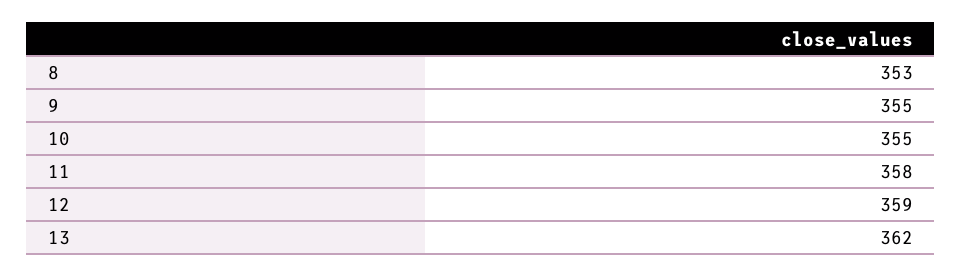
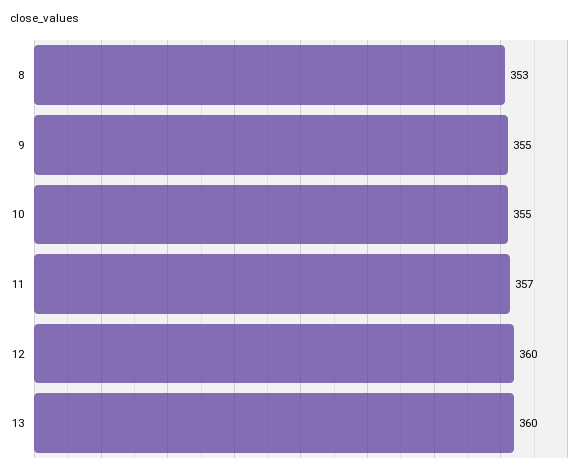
11: 358 -> 357
12: 359 -> 360
13: 362 -> 360

